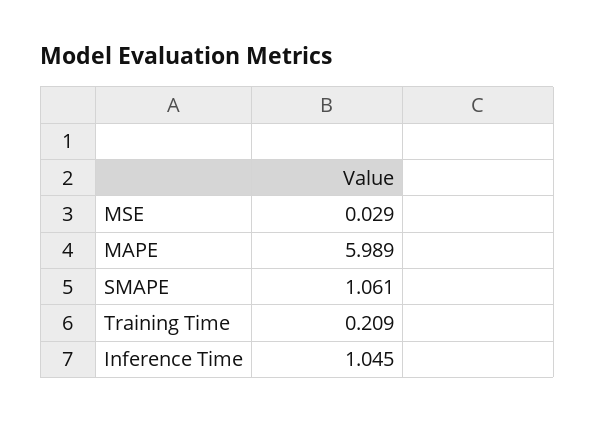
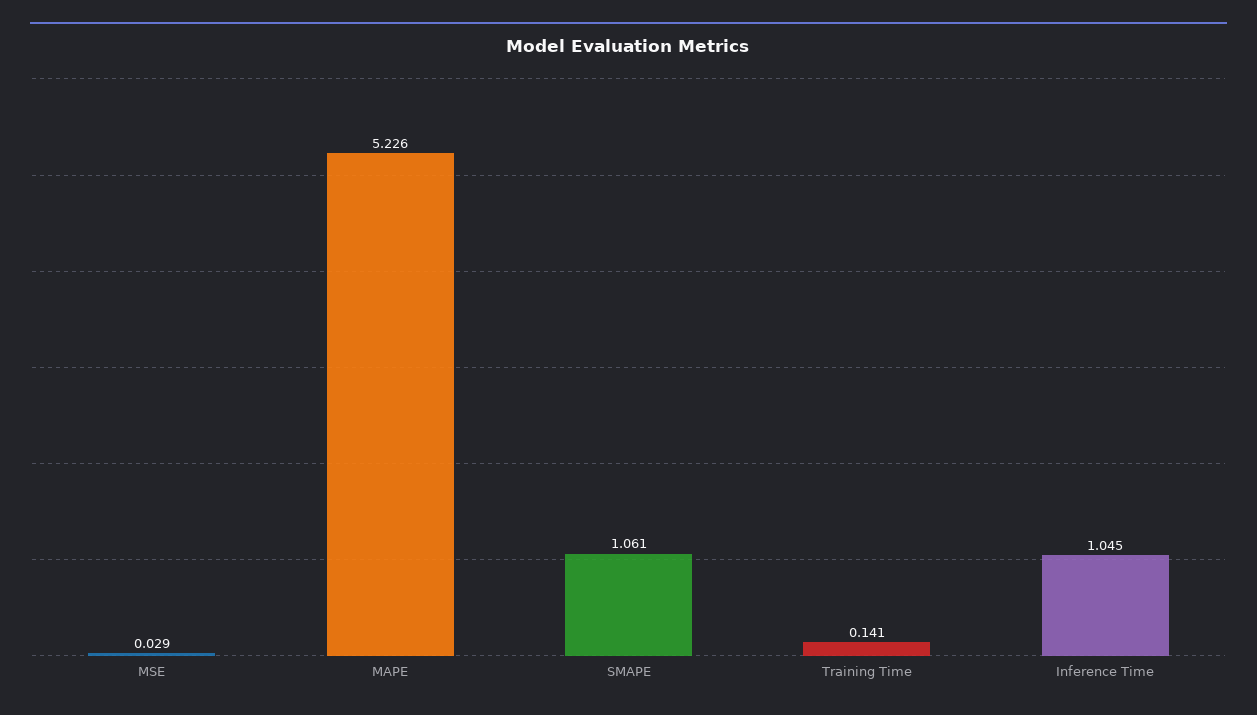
MAPE: 5.989 -> 5.226
Training Time: 0.209 -> 0.141

